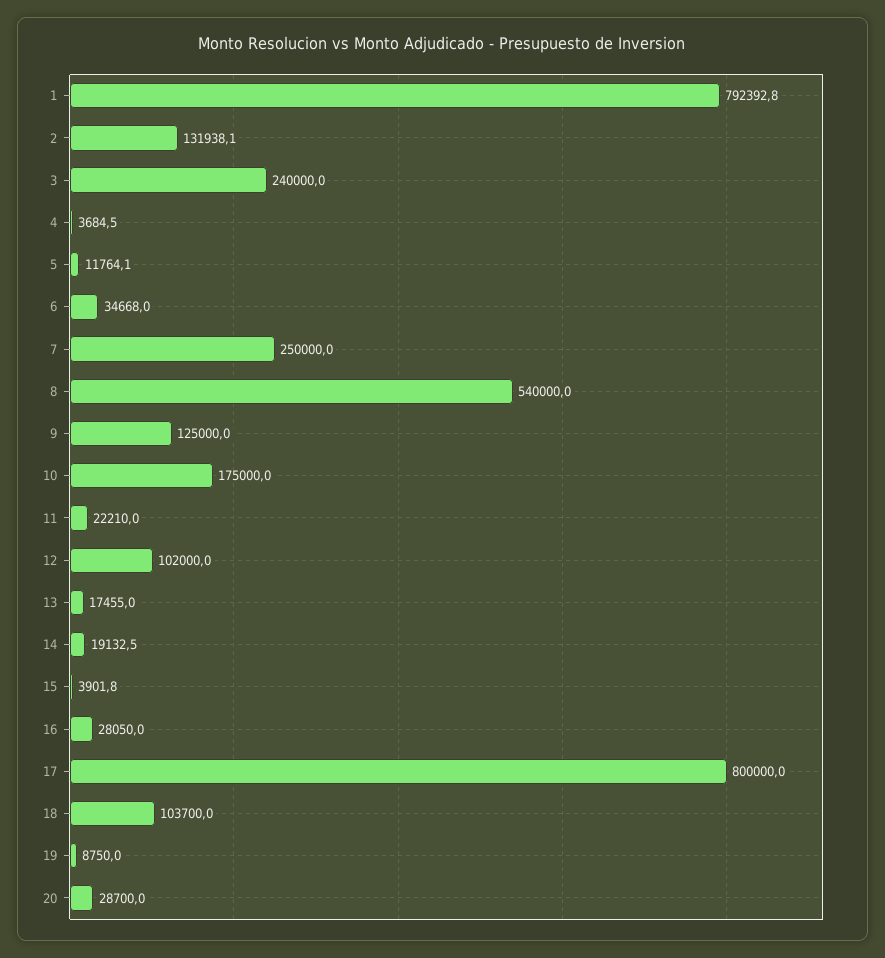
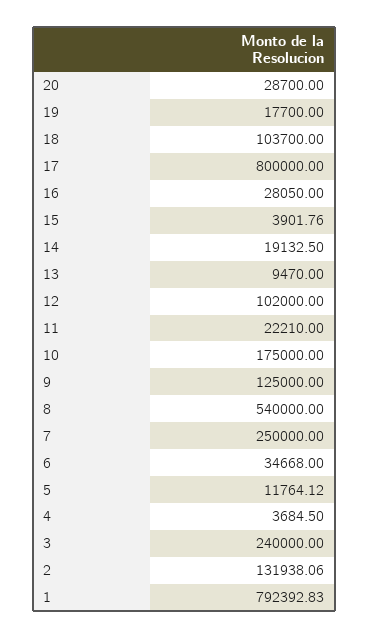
13: 17455 -> 9470
19: 8750 -> 17700

